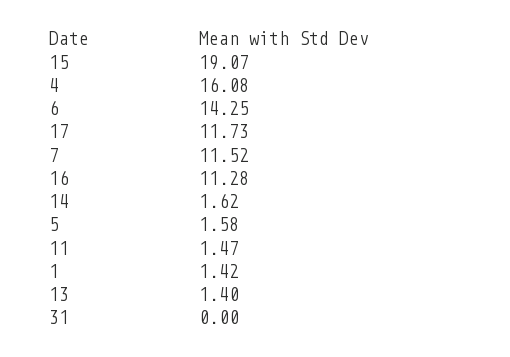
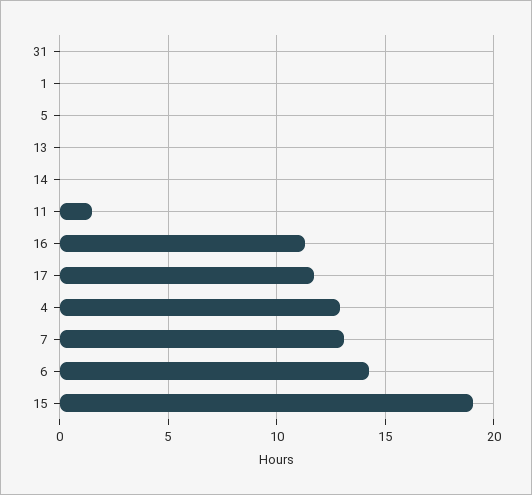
4: 16.08 -> 13
7: 11.52 -> 13
14: 1.62 -> 0
5: 1.58 -> 0
1: 1.42 -> 0
13: 1.4 -> 0

